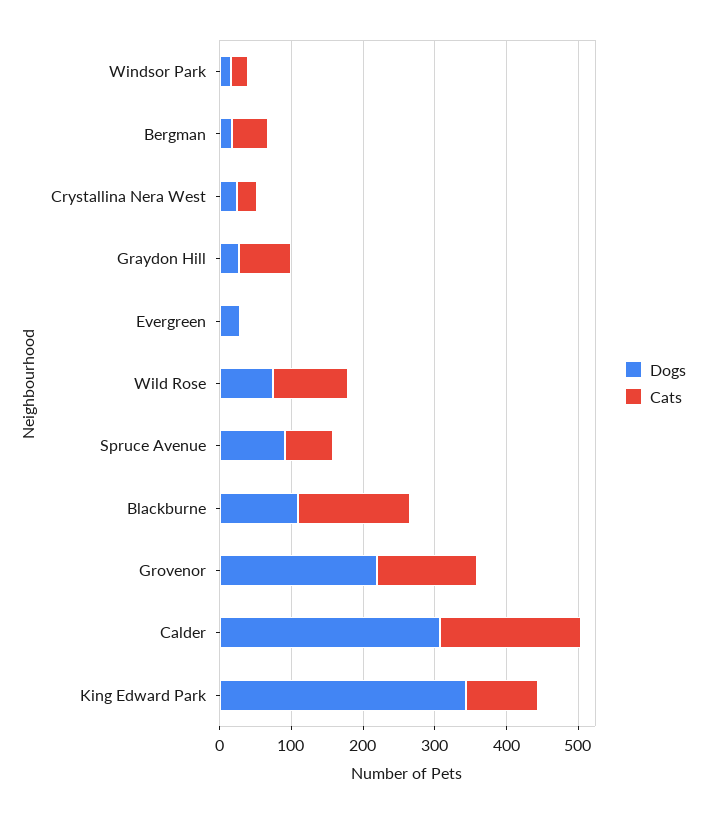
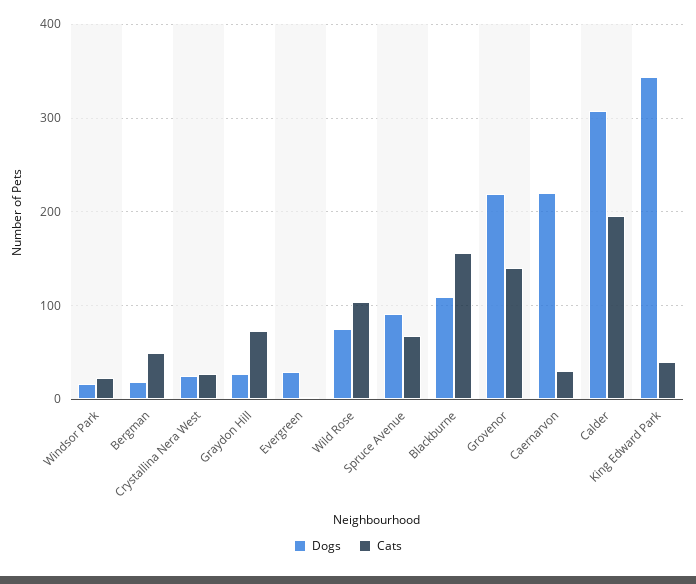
Cats, King Edward Park: 100 -> 40
Dogs, Caernarvon: none -> 220
Cats, Caernarvon: none -> 30

